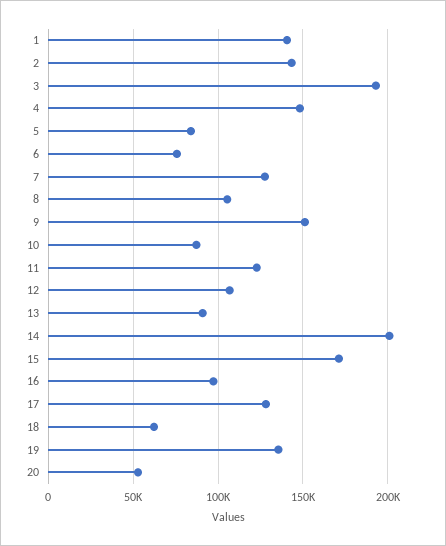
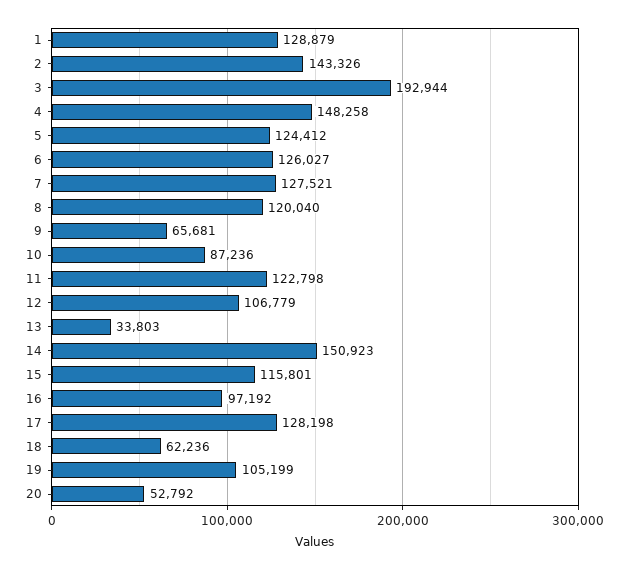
1: 140000 -> 128879
5: 85000 -> 124412
6: 75000 -> 126027
8: 105000 -> 120040
9: 150000 -> 65681
13: 90000 -> 33803
14: 200000 -> 150923
15: 170000 -> 115801
19: 135000 -> 105199

